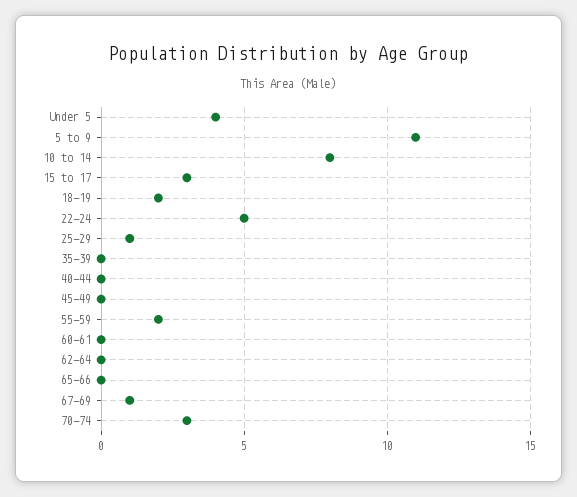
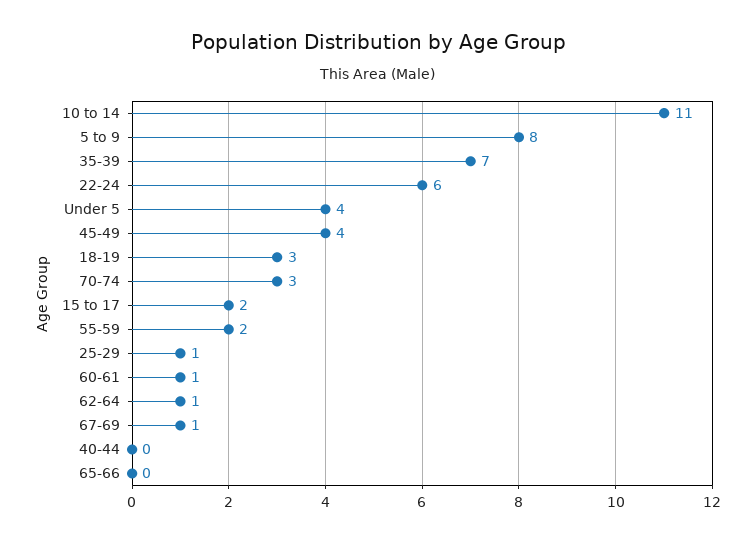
5 to 9: 11 -> 8
10 to 14: 8 -> 11
15 to 17: 3 -> 2
18-19: 2 -> 3
22-24: 5 -> 6
35-39: 0 -> 7
45-49: 0 -> 4
60-61: 0 -> 1
62-64: 0 -> 1

